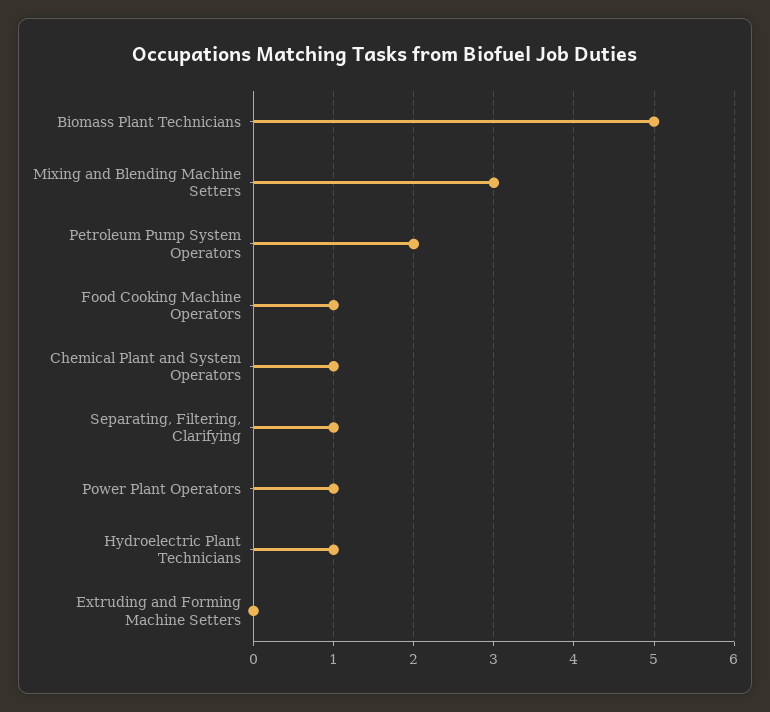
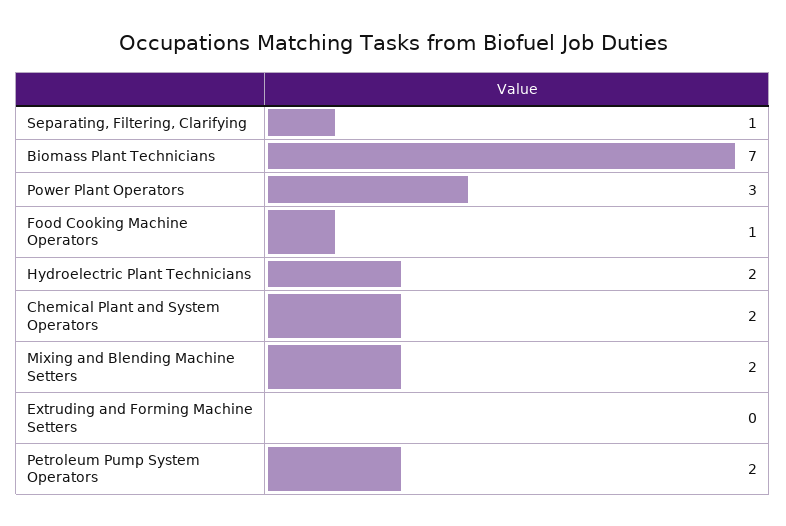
Biomass Plant Technicians: 5 -> 7
Mixing and Blending Machine Setters: 3 -> 2
Chemical Plant and System Operators: 1 -> 2
Power Plant Operators: 1 -> 3
Hydroelectric Plant Technicians: 1 -> 2

